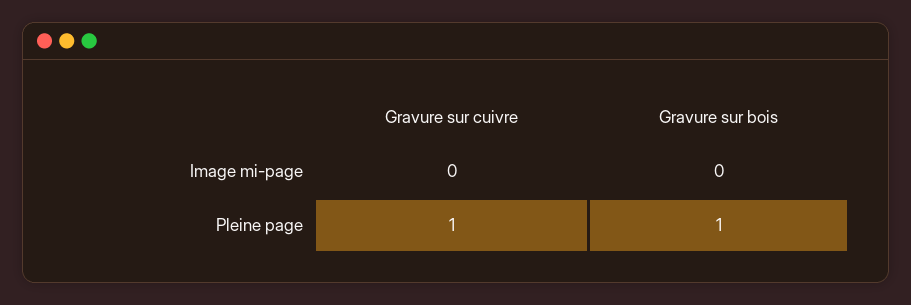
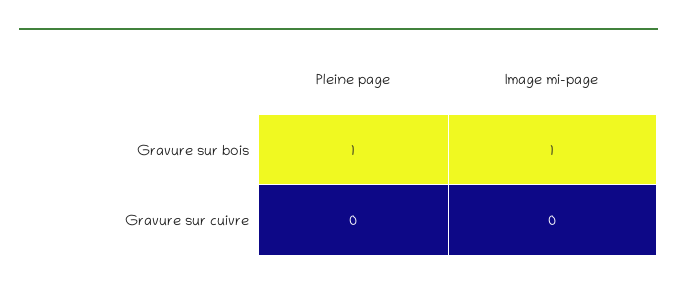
Gravure sur bois, Image mi-page: 0 -> 1
Gravure sur cuivre, Pleine page: 1 -> 0

